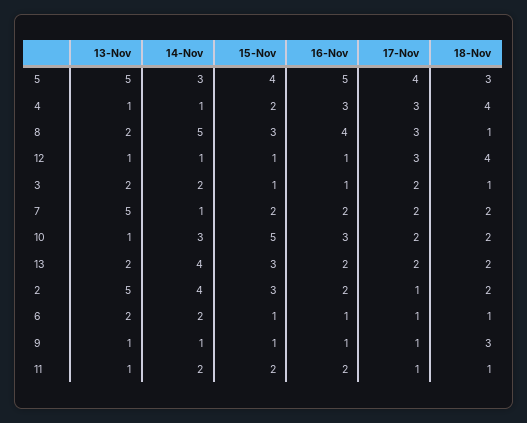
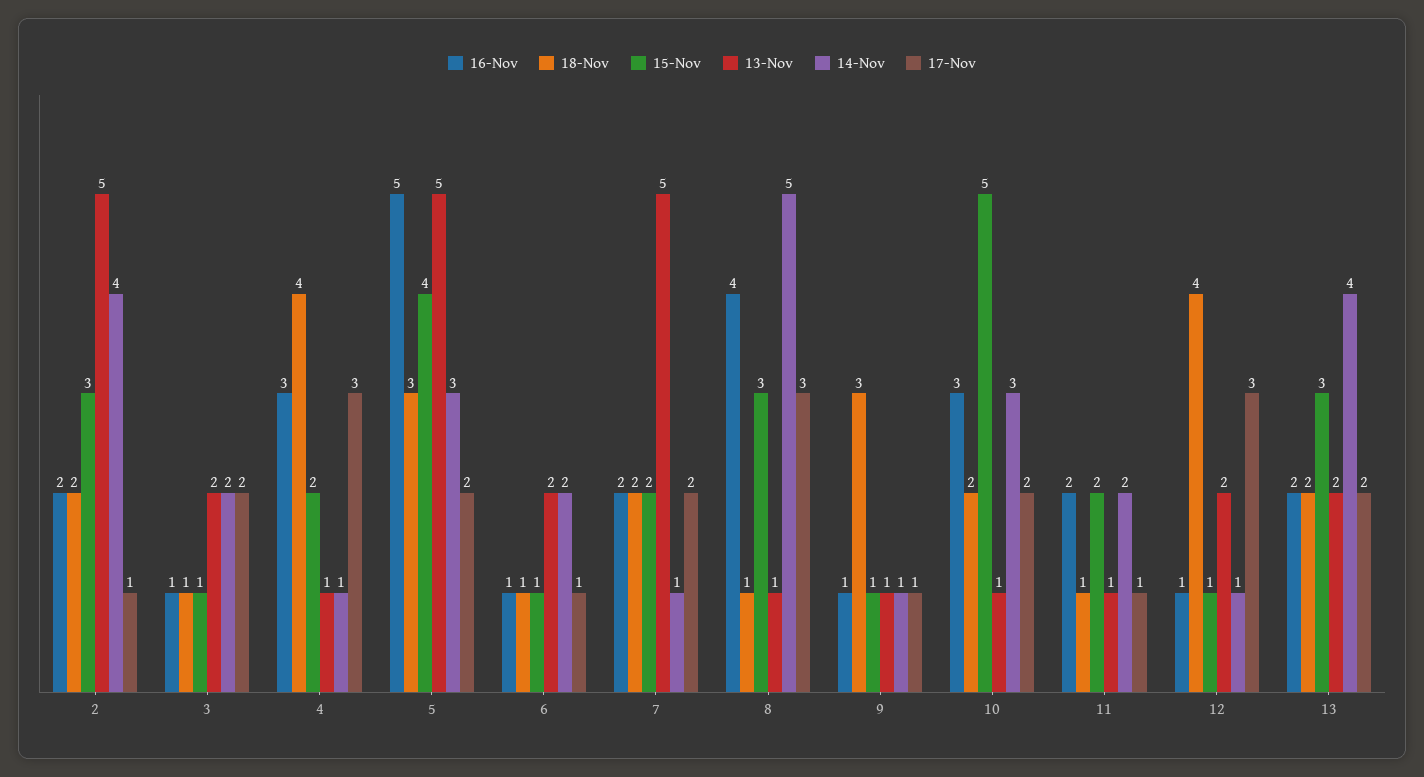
17-Nov, 5: 4 -> 2
13-Nov, 8: 2 -> 1
13-Nov, 12: 1 -> 2

